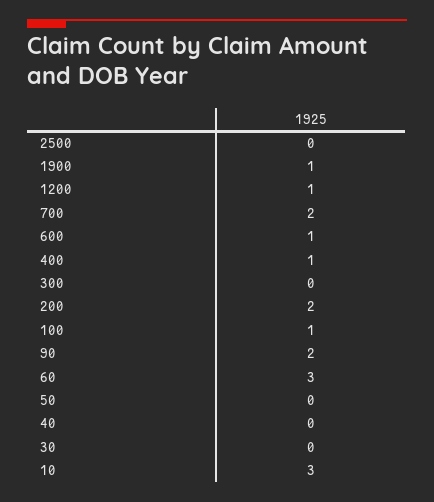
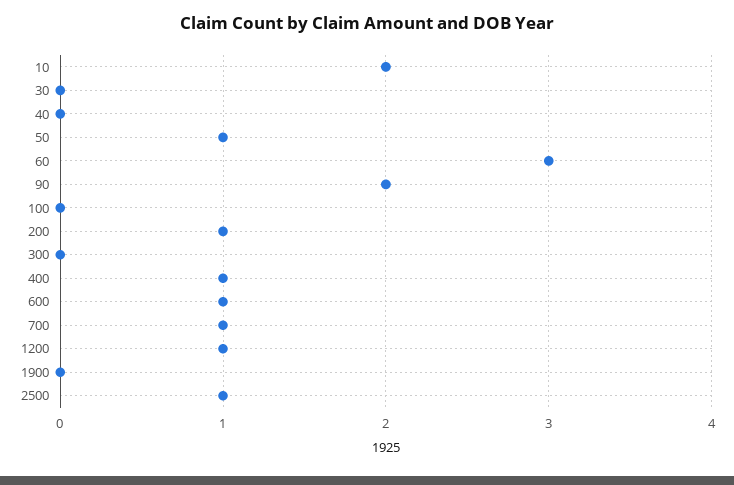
2500: 0 -> 1
1900: 1 -> 0
700: 2 -> 1
200: 2 -> 1
100: 1 -> 0
50: 0 -> 1
10: 3 -> 2

